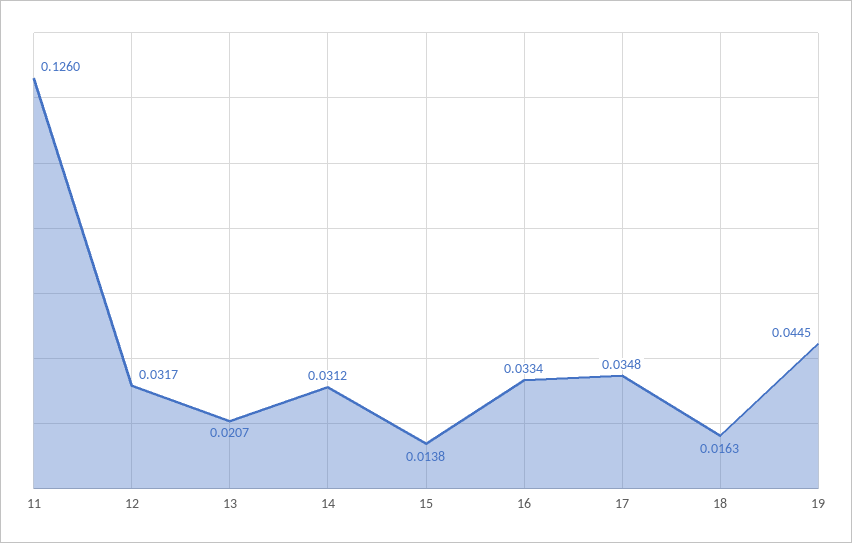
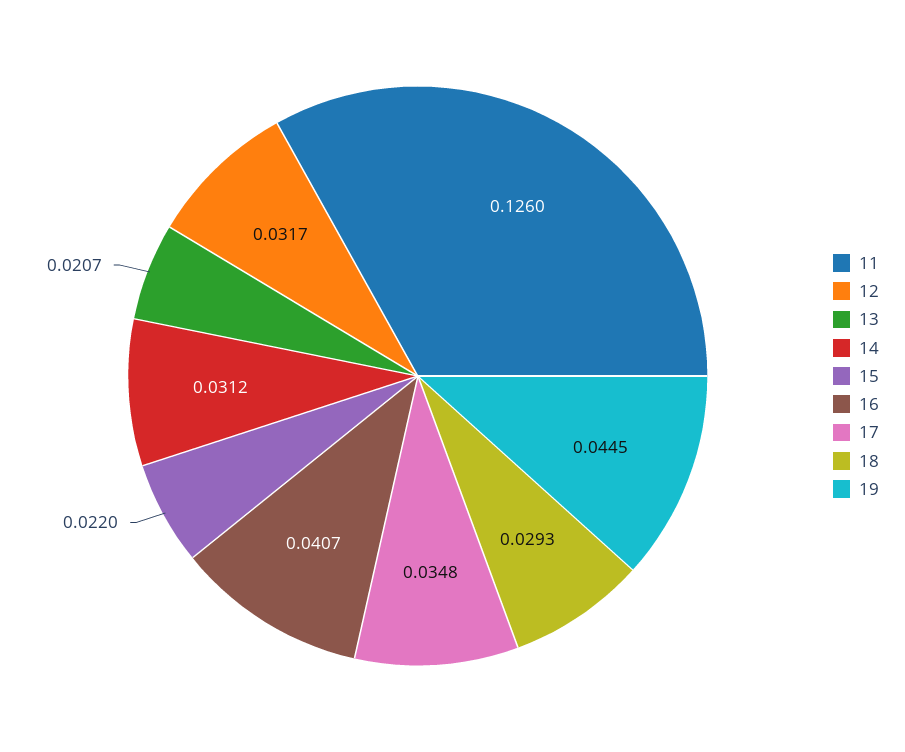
15: 0.0138 -> 0.022
16: 0.0334 -> 0.0407
18: 0.0163 -> 0.0293

